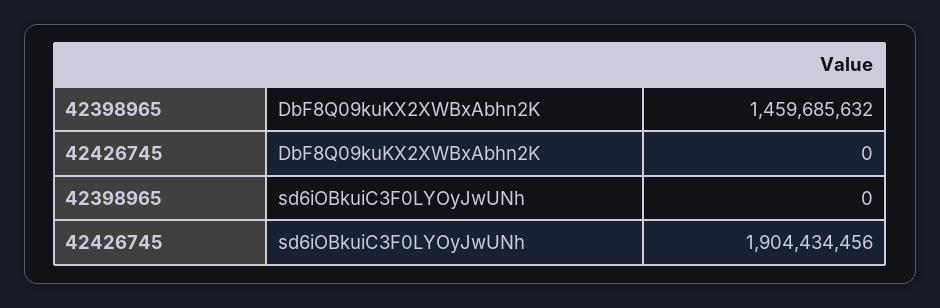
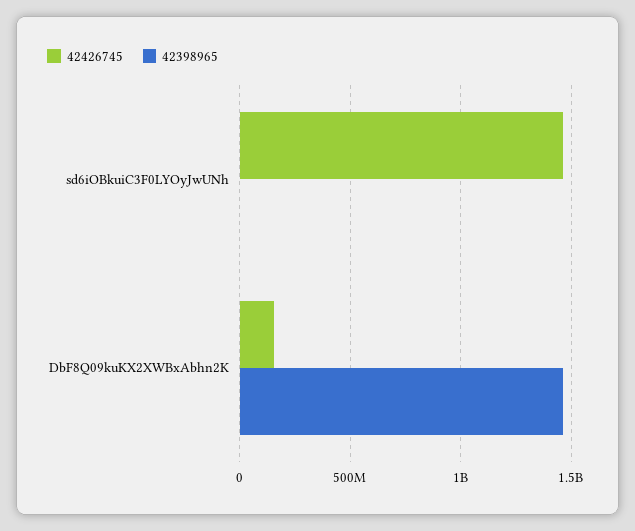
42426745, DbF8Q09kuKX2XWBxAbhn2K: 0 -> 150000000
42426745, sd6iOBkuiC3F0LYOyJwUNh: 1904434456 -> 1450000000

